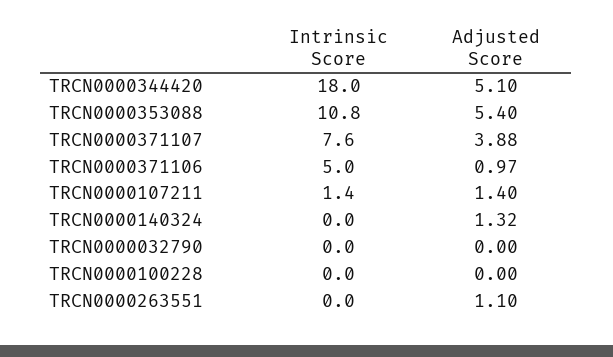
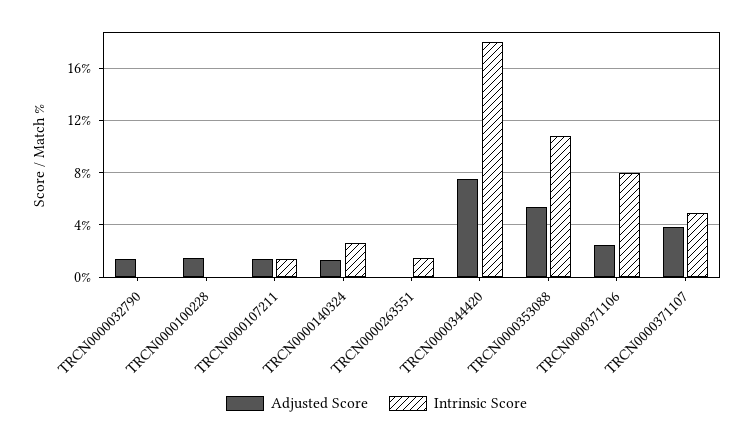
Adjusted Score, TRCN0000344420: 5.1 -> 7.5
Intrinsic Score, TRCN0000371107: 7.6 -> 5
Intrinsic Score, TRCN0000371106: 5 -> 8
Adjusted Score, TRCN0000371106: 0.97 -> 2.5
Intrinsic Score, TRCN0000140324: 0 -> 2.5
Adjusted Score, TRCN0000032790: 0 -> 1.5
Adjusted Score, TRCN0000100228: 0 -> 1.5
Intrinsic Score, TRCN0000263551: 0 -> 1.5
Adjusted Score, TRCN0000263551: 1.1 -> 0

